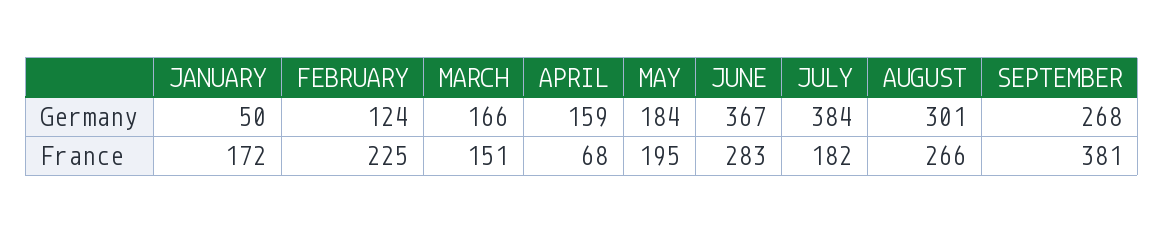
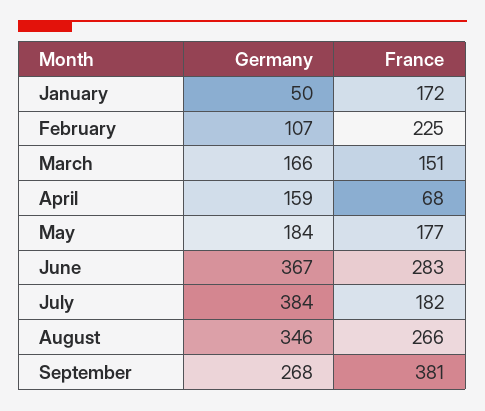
FEBRUARY, Germany: 124 -> 107
AUGUST, Germany: 301 -> 346
MAY, France: 195 -> 177

